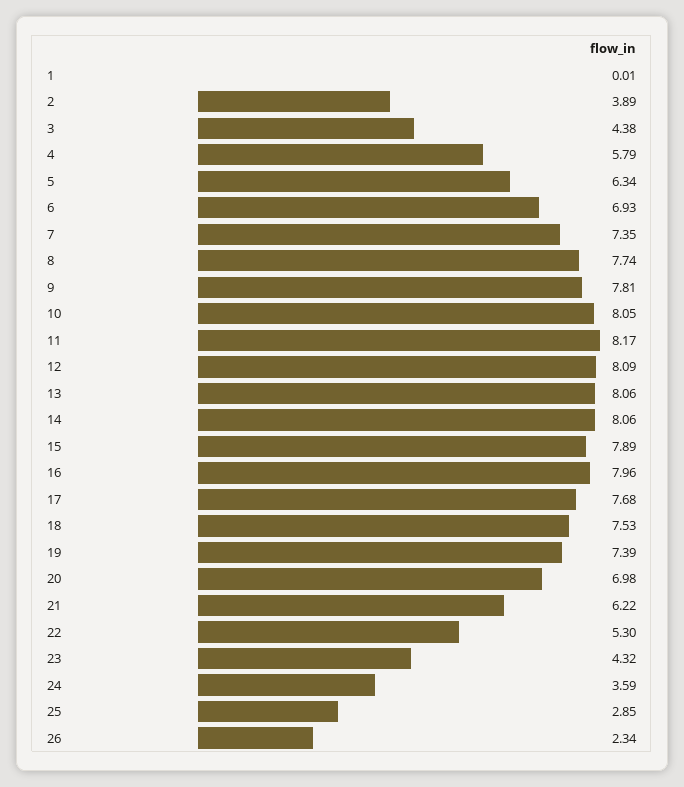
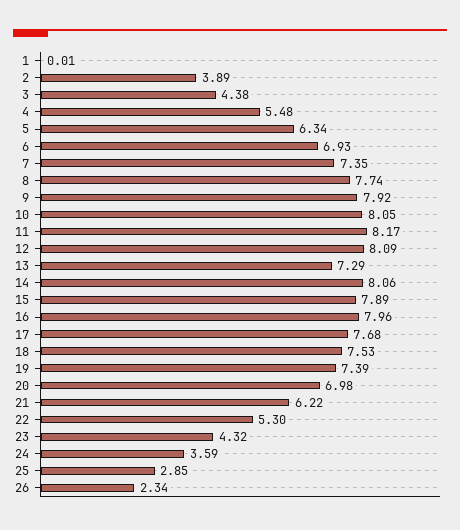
4: 5.79 -> 5.48
9: 7.81 -> 7.92
13: 8.06 -> 7.29

